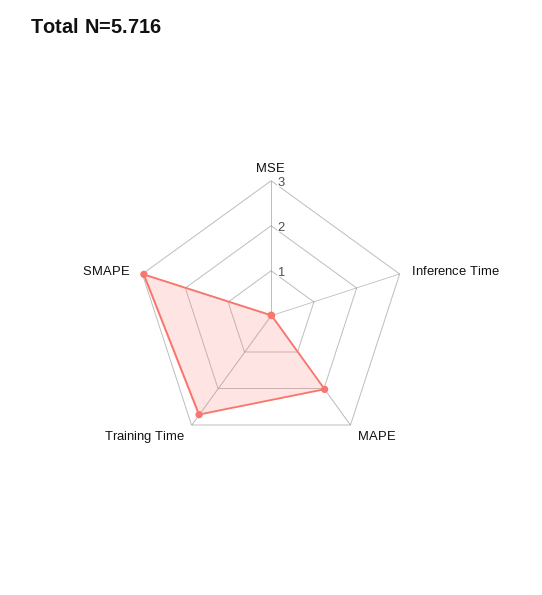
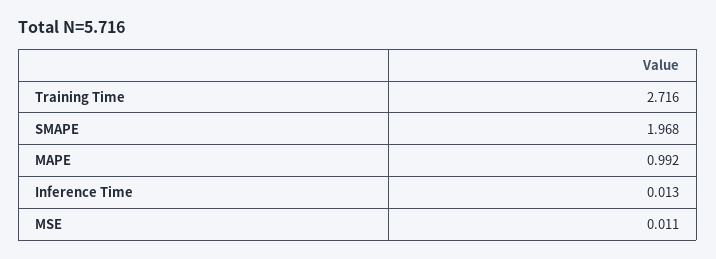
MAPE: 2 -> 0.992
SMAPE: 3 -> 1.968

